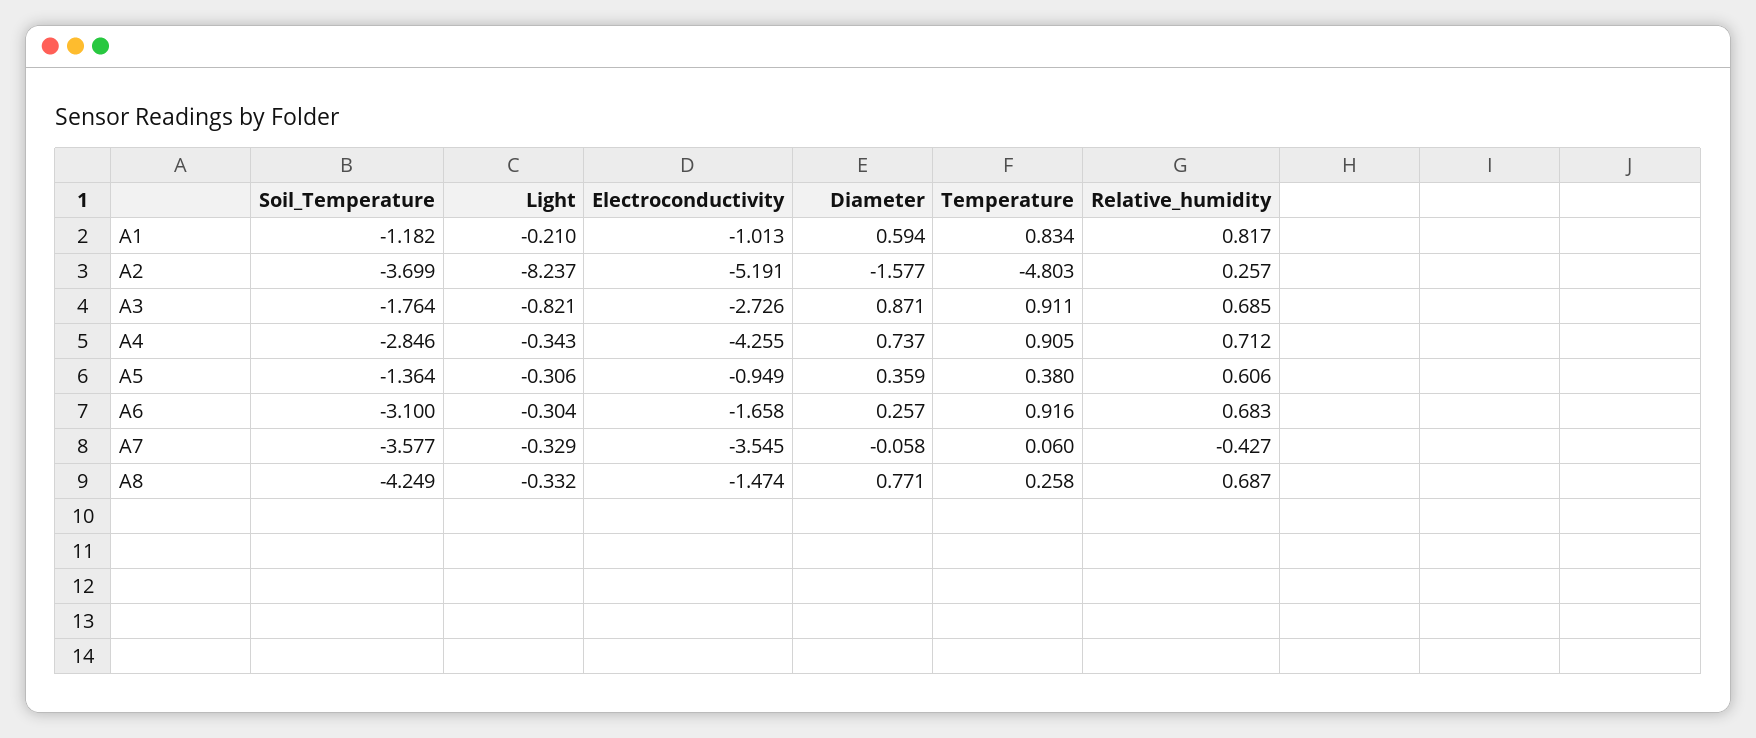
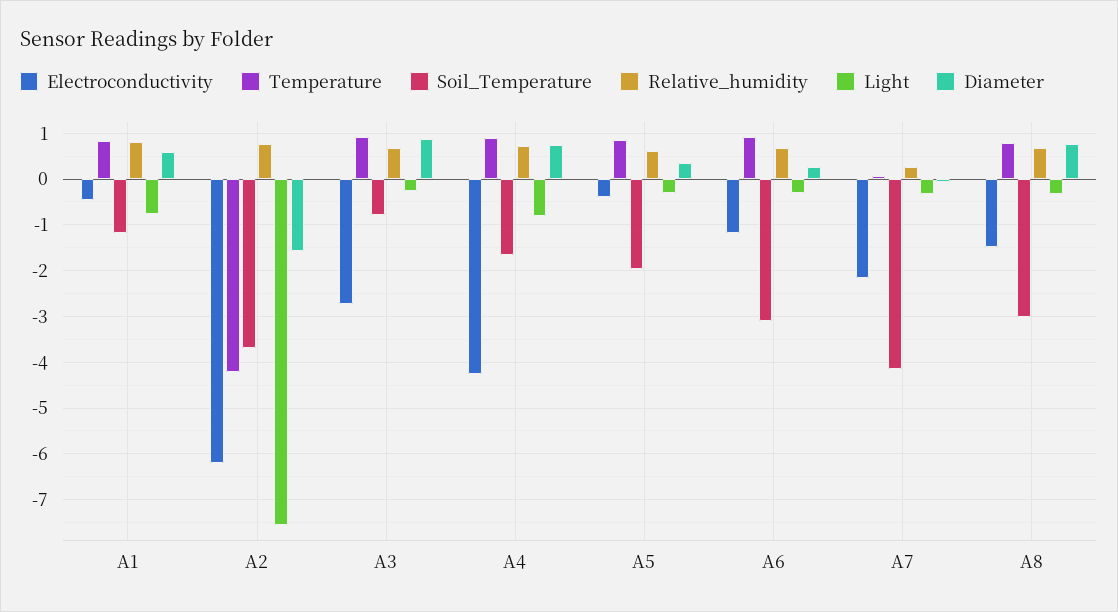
Light, A1: -0.21 -> -0.8
Electroconductivity, A1: -1.013 -> -0.4
Light, A2: -8.237 -> -7.6
Electroconductivity, A2: -5.191 -> -6.2
Temperature, A2: -4.803 -> -4.2
Relative_humidity, A2: 0.257 -> 0.8
Soil_Temperature, A3: -1.764 -> -0.8
Light, A3: -0.821 -> -0.2
Soil_Temperature, A4: -2.846 -> -1.6
Light, A4: -0.343 -> -0.8
Soil_Temperature, A5: -1.364 -> -2
Electroconductivity, A5: -0.949 -> -0.4
Temperature, A5: 0.38 -> 0.8
Electroconductivity, A6: -1.658 -> -1.2
Soil_Temperature, A7: -3.577 -> -4.2
Electroconductivity, A7: -3.545 -> -2.2
Relative_humidity, A7: -0.427 -> 0.2
Soil_Temperature, A8: -4.249 -> -3
Temperature, A8: 0.258 -> 0.8

